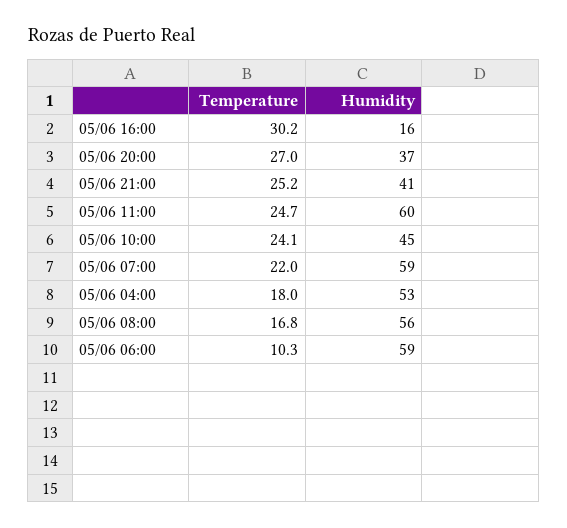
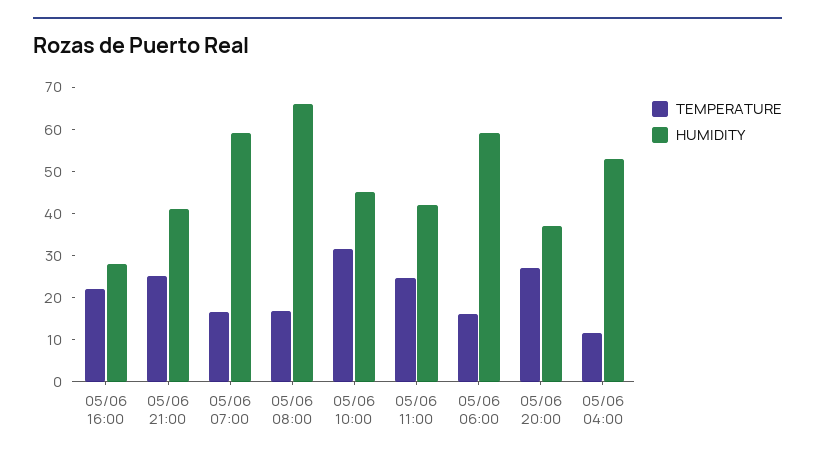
Temperature, 05/06 16:00: 30.2 -> 22
Humidity, 05/06 16:00: 16 -> 28
Humidity, 05/06 11:00: 60 -> 42
Temperature, 05/06 10:00: 24.1 -> 32
Temperature, 05/06 07:00: 22 -> 16
Temperature, 05/06 04:00: 18 -> 12
Humidity, 05/06 08:00: 56 -> 66
Temperature, 05/06 06:00: 10.3 -> 16

